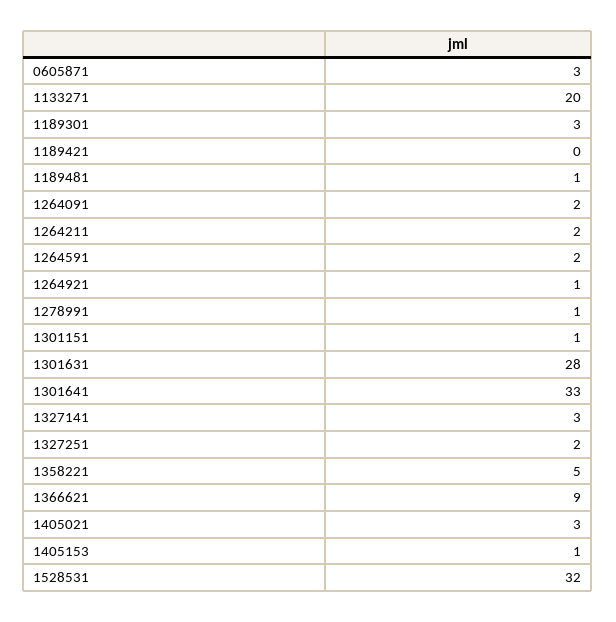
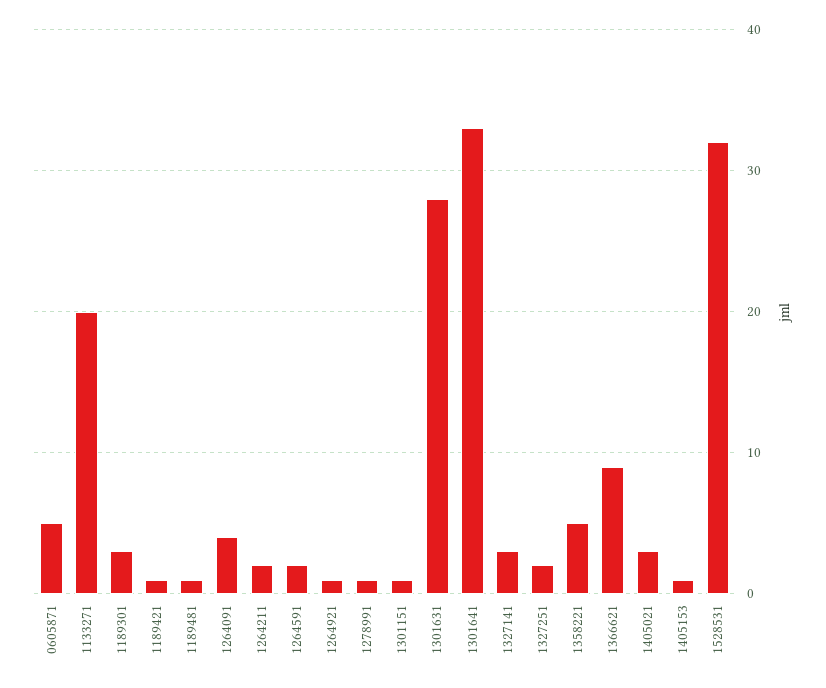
0605871: 3 -> 5
1189421: 0 -> 1
1264091: 2 -> 4

